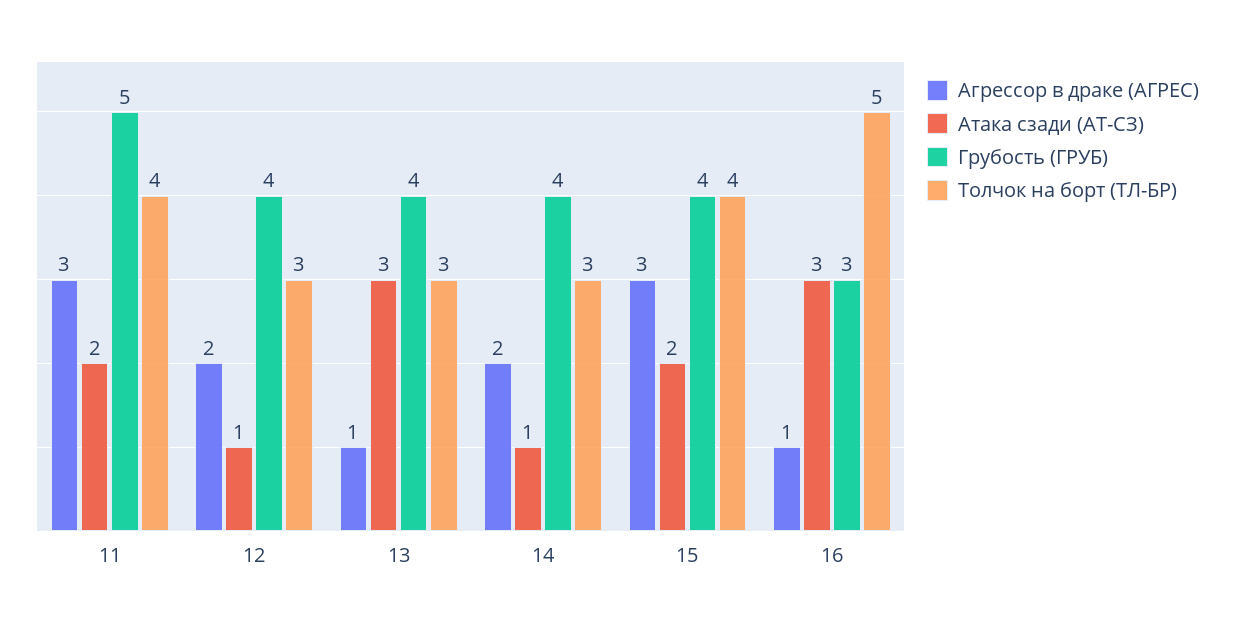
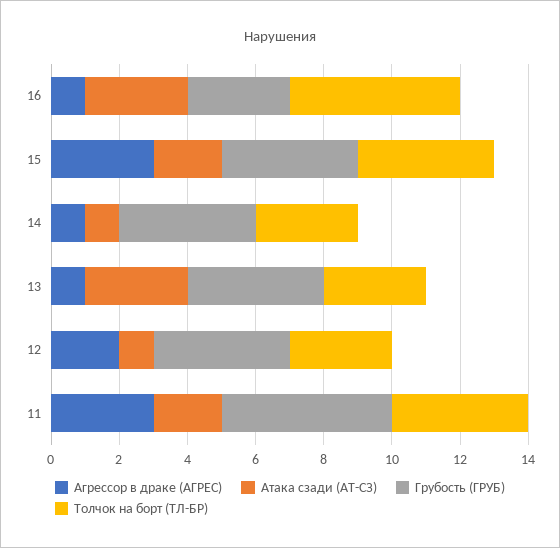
Агрессор в драке (АГРЕС), 14: 2 -> 1

